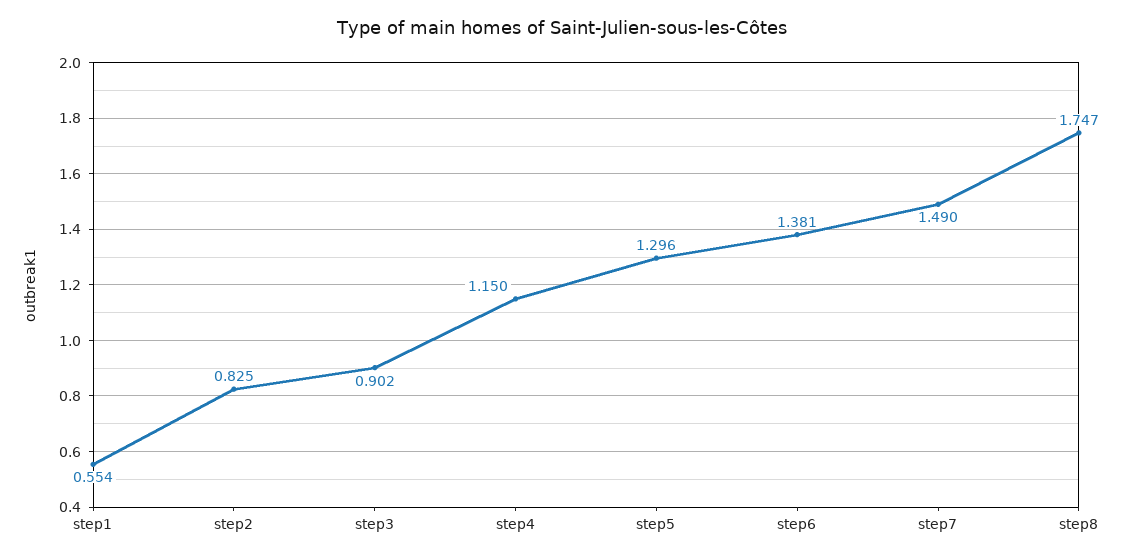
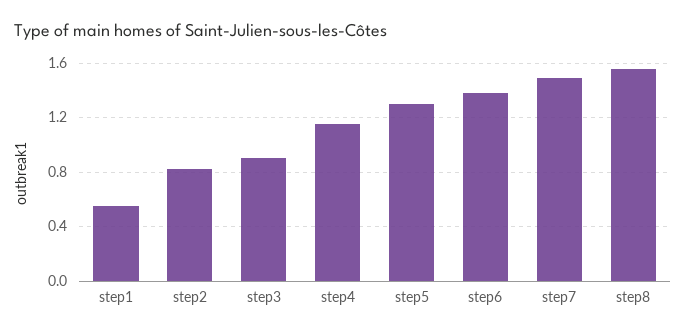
step8: 1.747 -> 1.55

